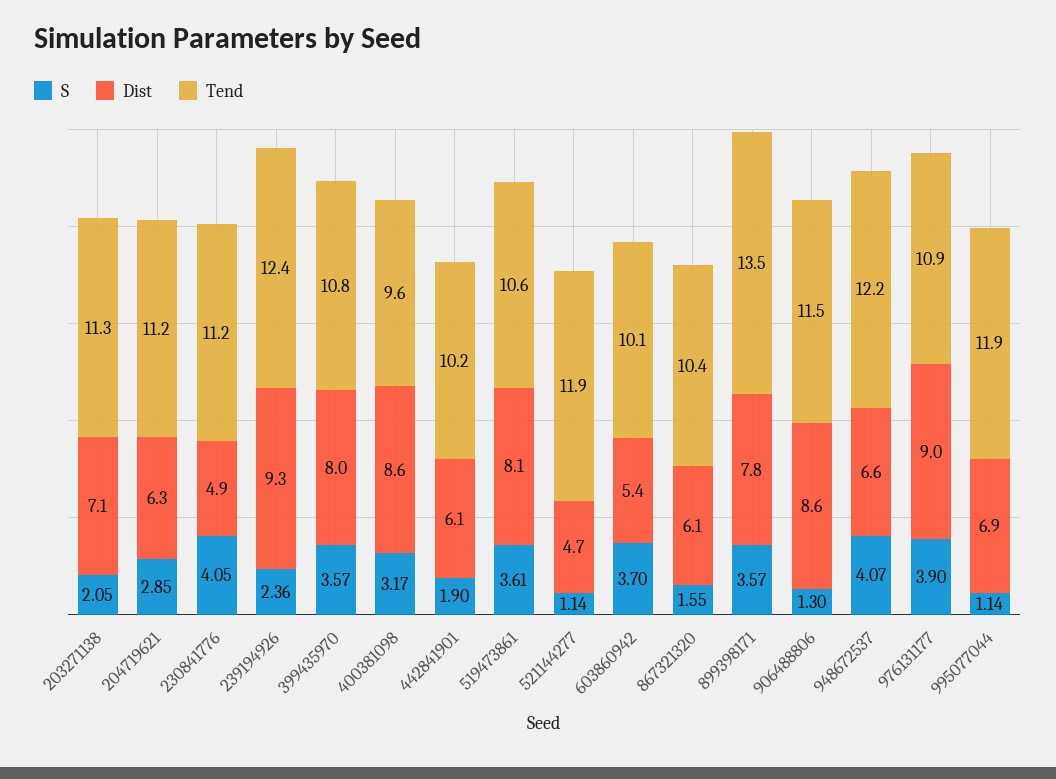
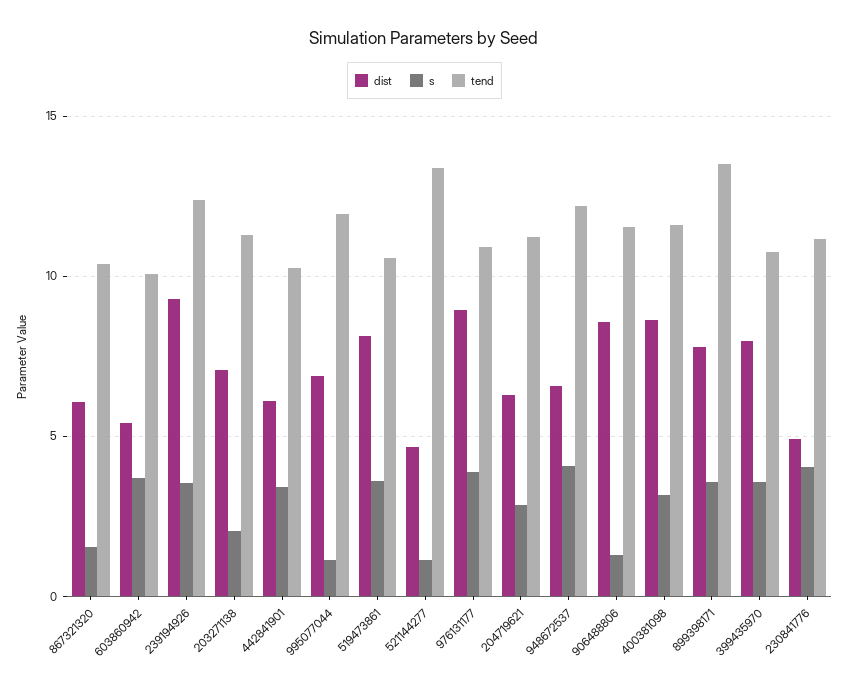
S, 239194926: 2.36 -> 3.5
Tend, 400381098: 9.6 -> 11.5
S, 442841901: 1.9 -> 3.5
Tend, 521144277: 11.9 -> 13.5

